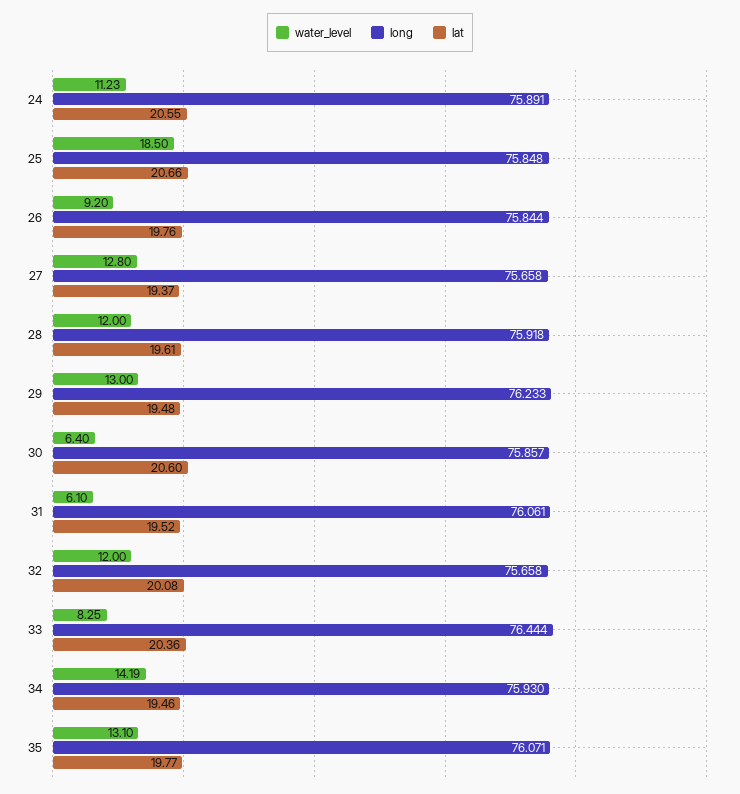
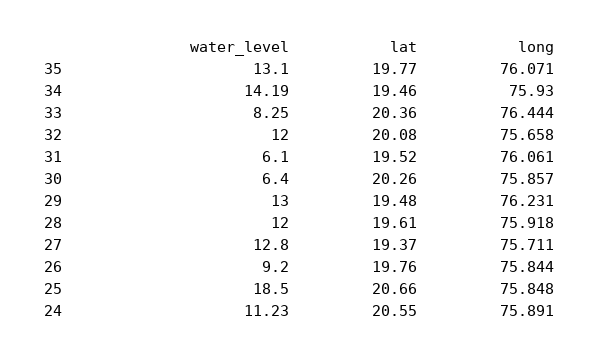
long, 27: 75.658 -> 75.711
long, 29: 76.233 -> 76.231
lat, 30: 20.6 -> 20.26

